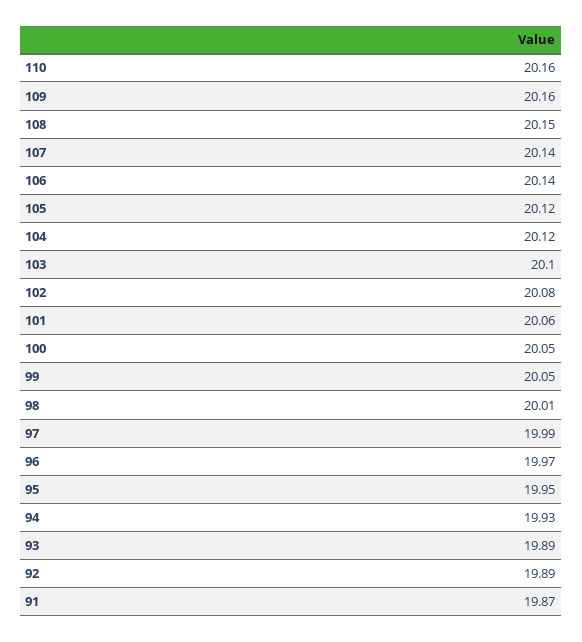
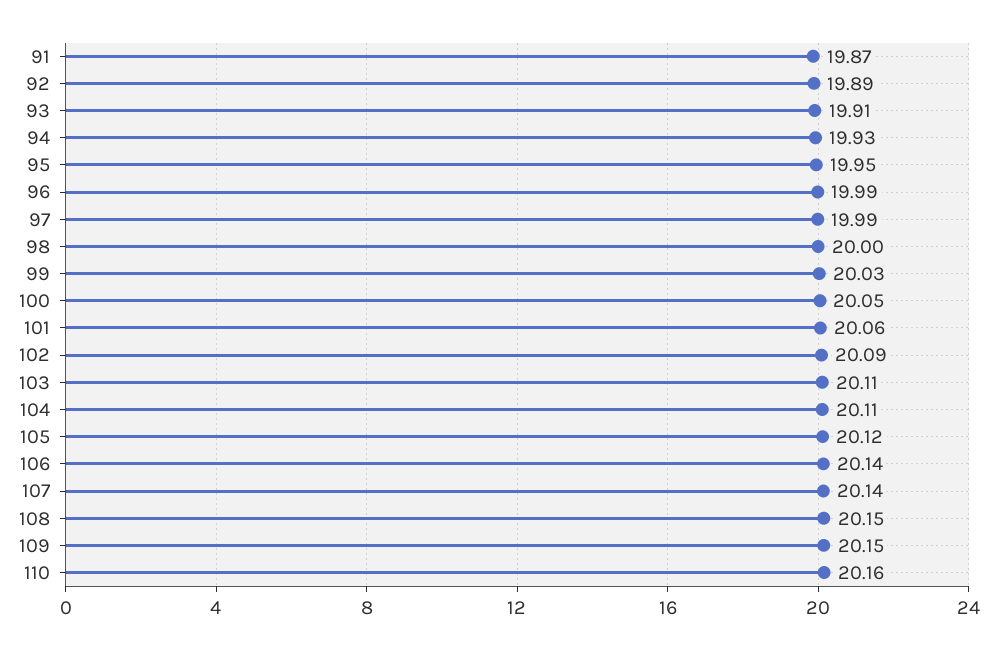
109: 20.16 -> 20.15
104: 20.12 -> 20.11
103: 20.1 -> 20.11
102: 20.08 -> 20.09
99: 20.05 -> 20.03
98: 20.01 -> 20
96: 19.97 -> 19.99
93: 19.89 -> 19.91

